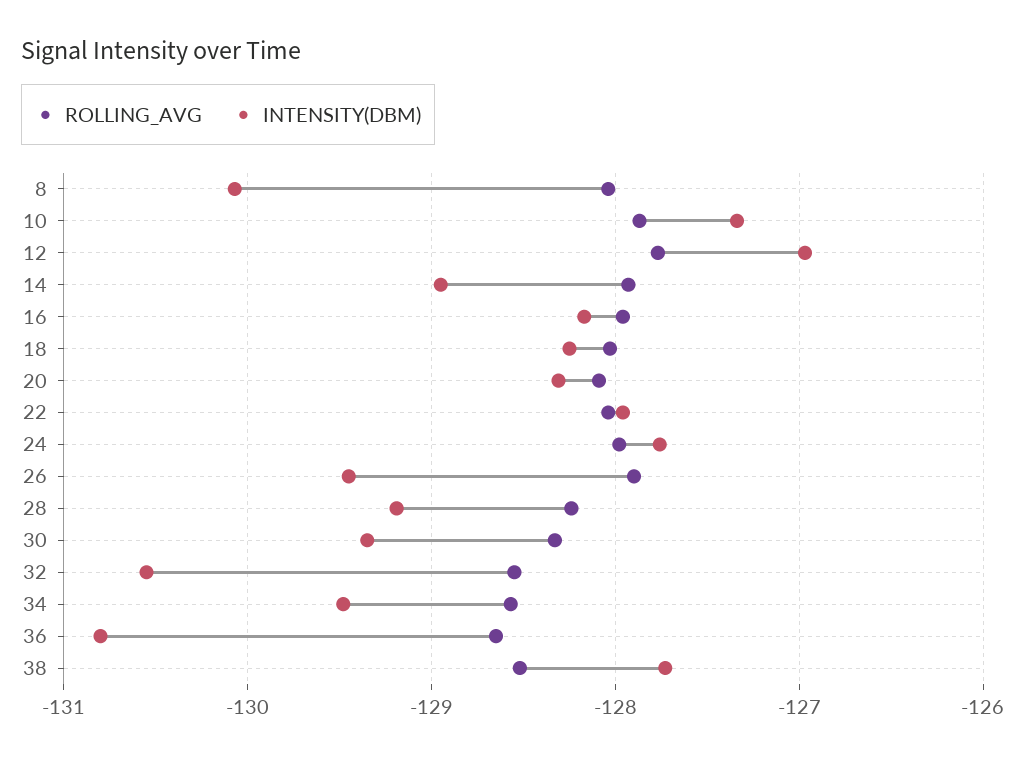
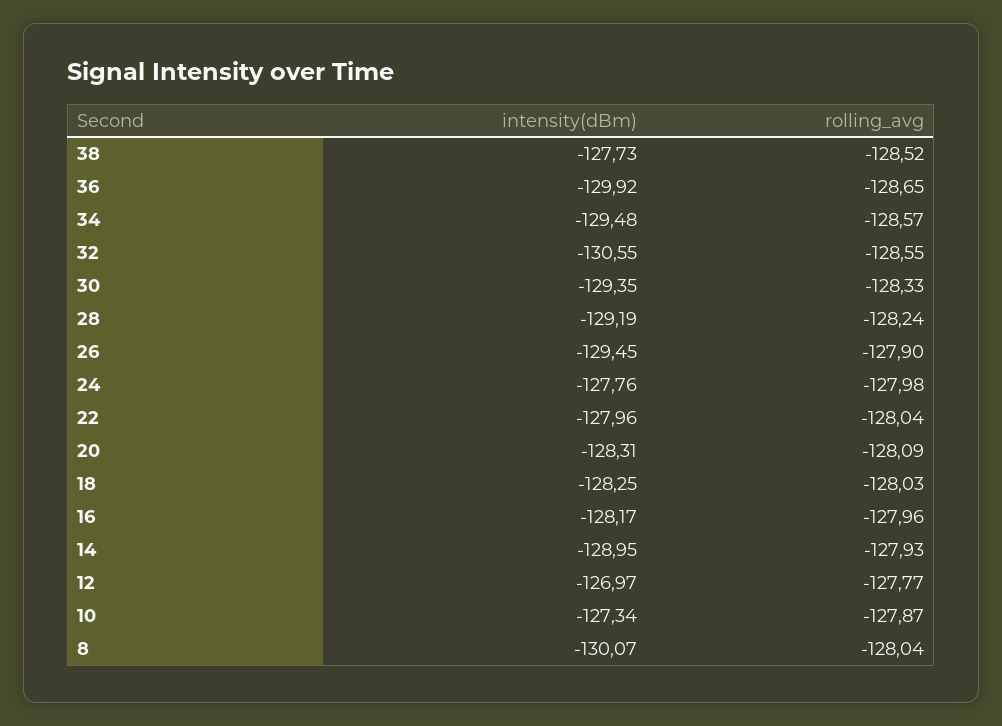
INTENSITY(DBM), 36: -130.8 -> -129.92

